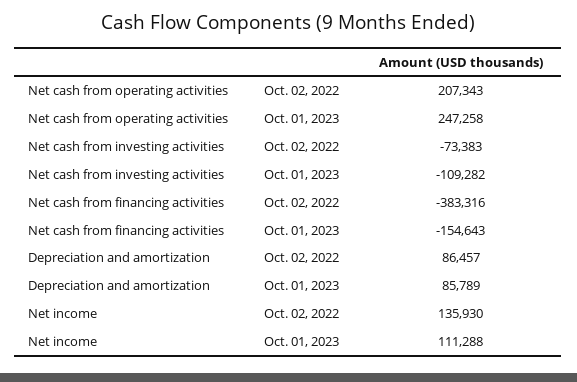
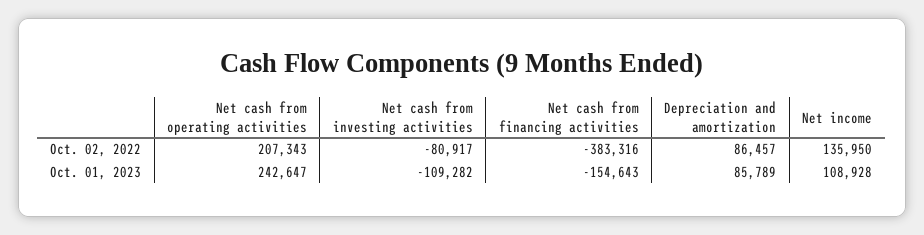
Net cash from operating activities, Oct. 01, 2023: 247258 -> 242647
Net cash from investing activities, Oct. 02, 2022: -73383 -> -80917
Net income, Oct. 02, 2022: 135930 -> 135950
Net income, Oct. 01, 2023: 111288 -> 108928

